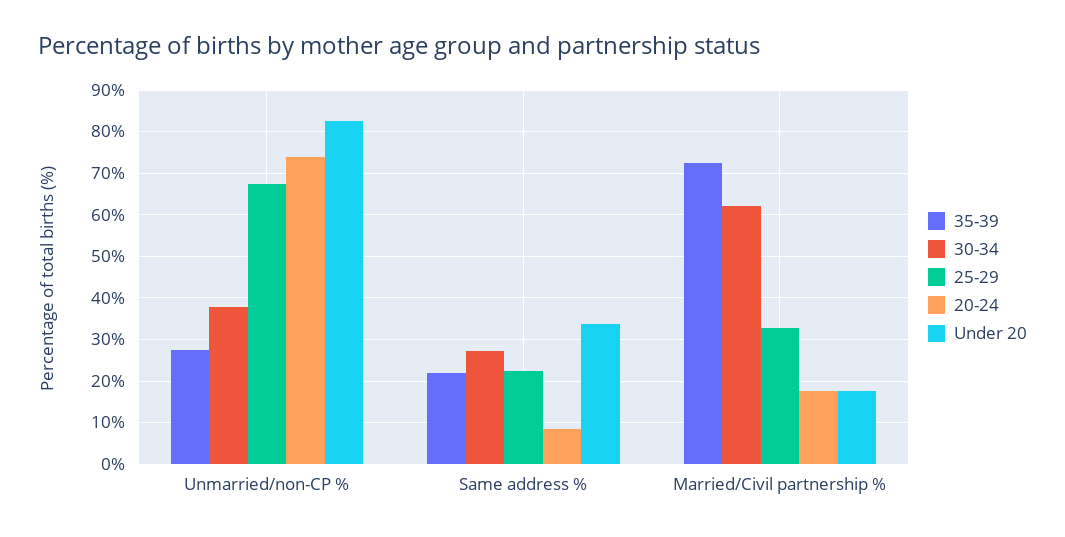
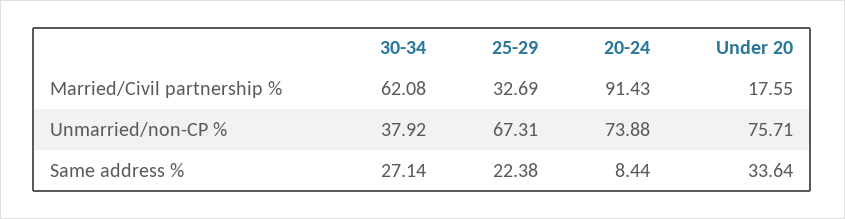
35-39, Unmarried/non-CP %: 28 -> none
Under 20, Unmarried/non-CP %: 82 -> 75.71
35-39, Same address %: 22 -> none
35-39, Married/Civil partnership %: 72 -> none
20-24, Married/Civil partnership %: 18 -> 91.43

